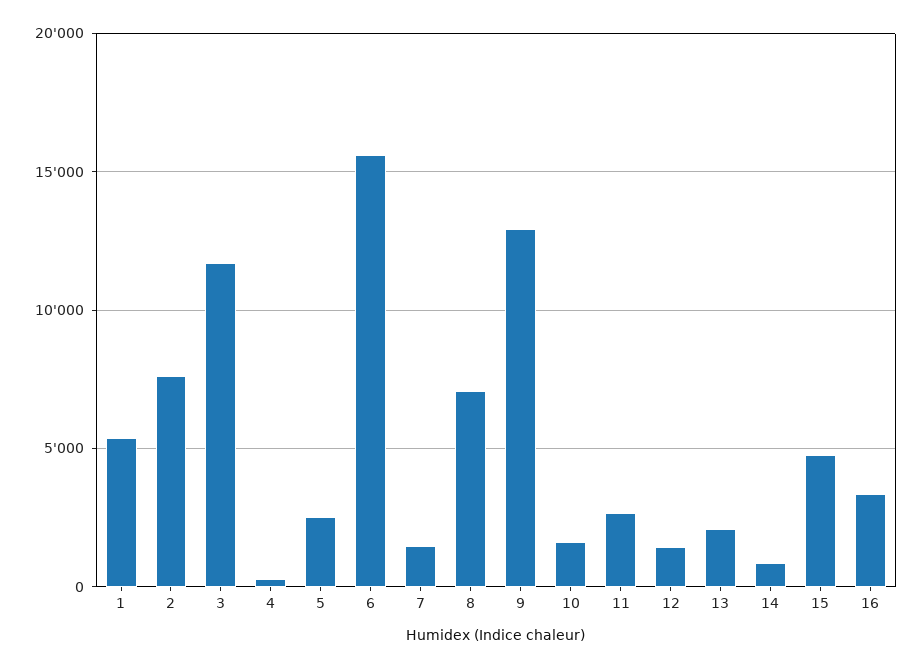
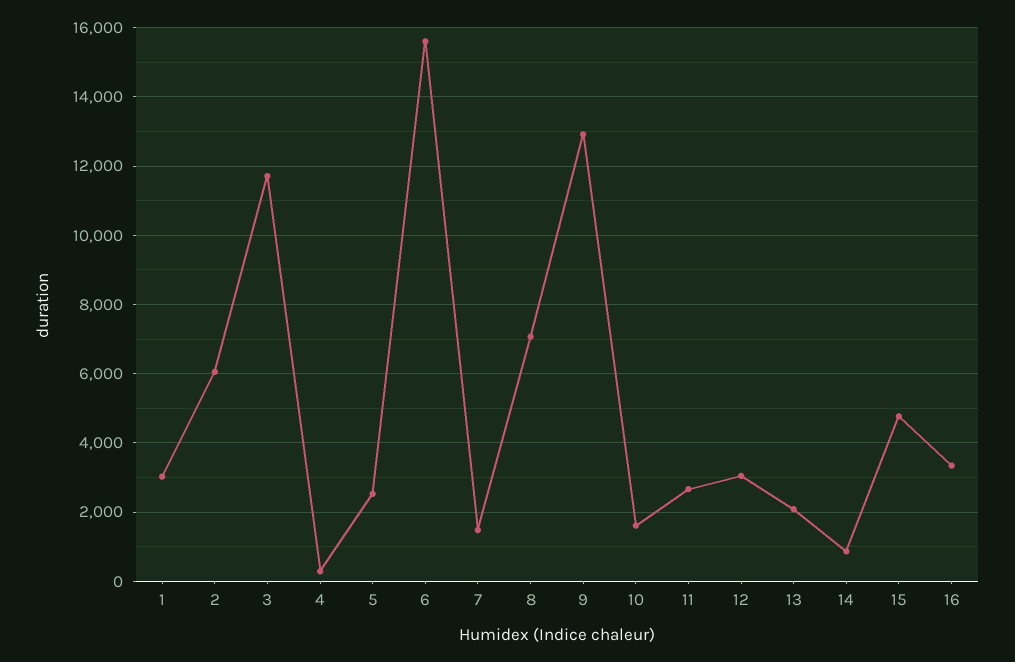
1: 5500 -> 3000
2: 7500 -> 6000
12: 1500 -> 3000

